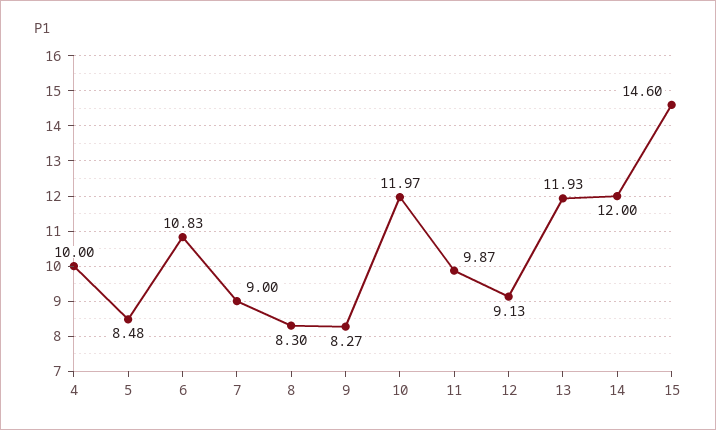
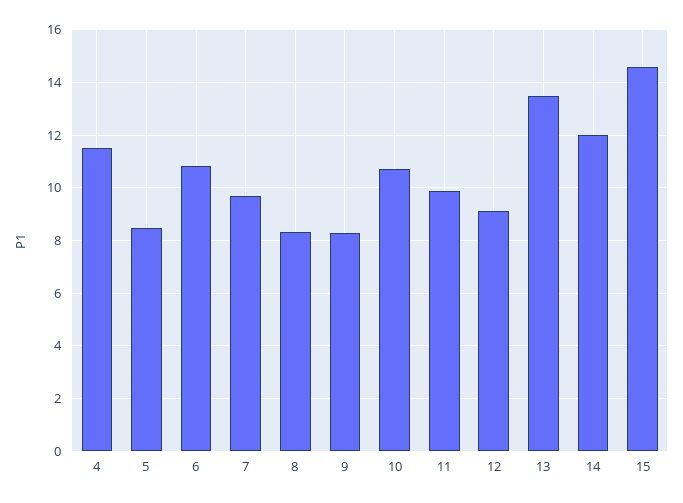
4: 10 -> 11.5
7: 9 -> 9.75
10: 11.97 -> 10.75
13: 11.93 -> 13.5

